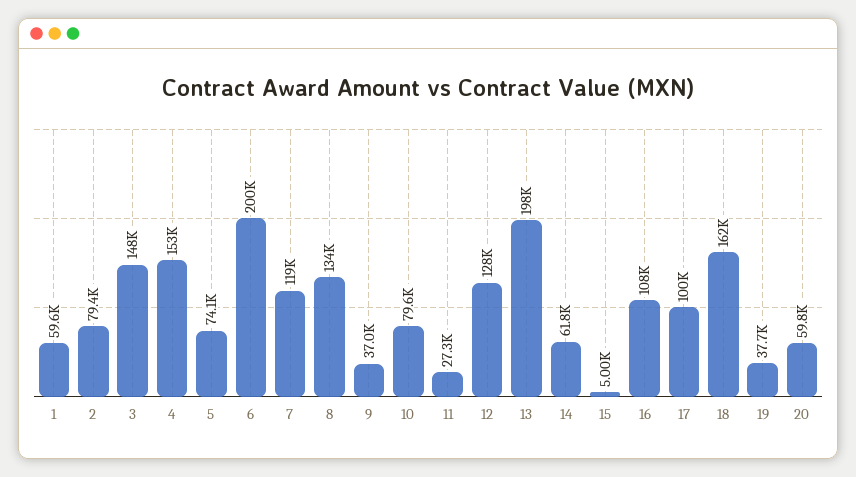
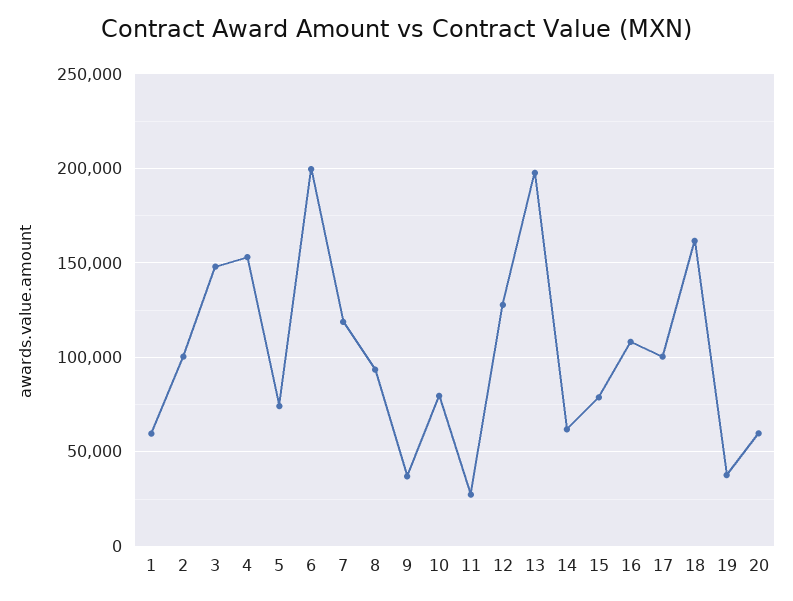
2: 79400 -> 100000
8: 134000 -> 95000
15: 5000 -> 80000

